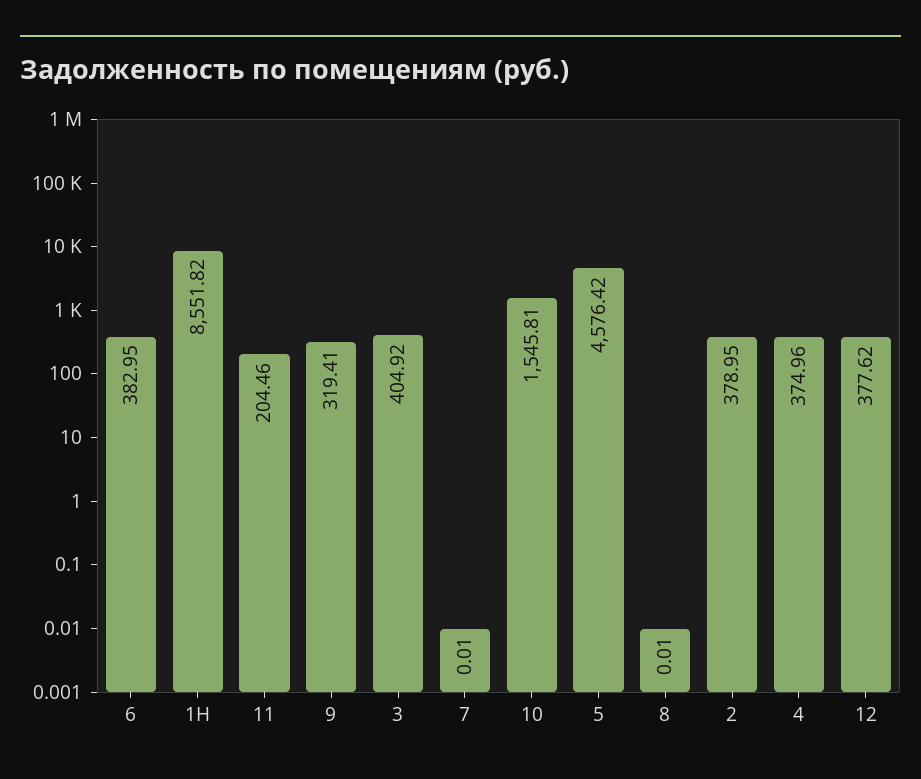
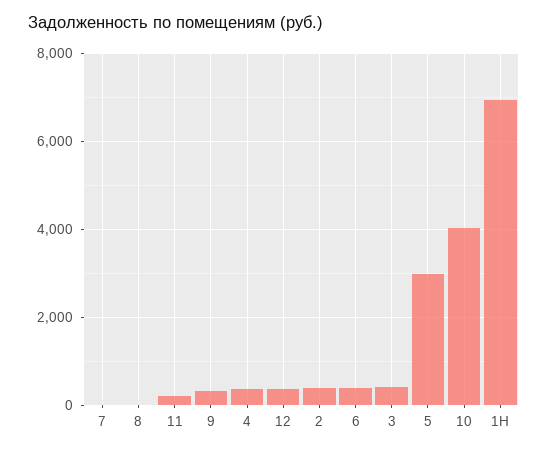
1Н: 8551.82 -> 7000
10: 1545.81 -> 4000
5: 4576.42 -> 3000

